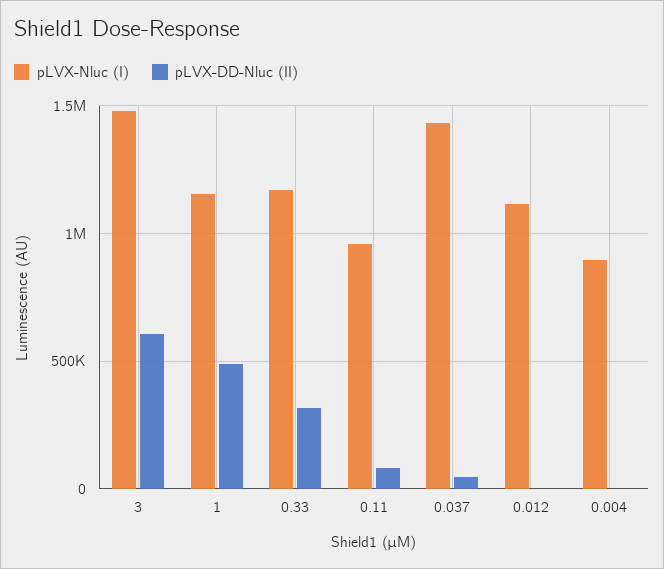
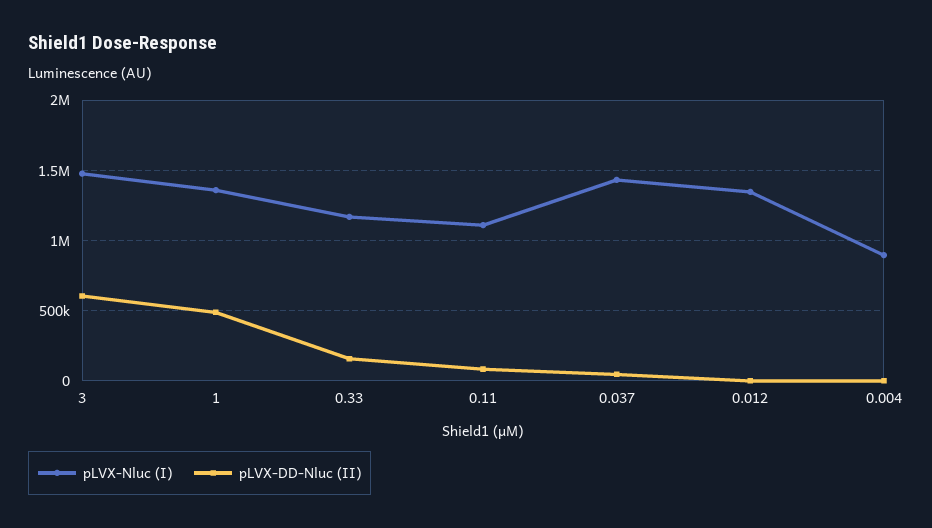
pLVX-Nluc (I), 1: 1150000 -> 1350000
pLVX-DD-Nluc (II), 0.33: 300000 -> 150000
pLVX-Nluc (I), 0.11: 950000 -> 1100000
pLVX-Nluc (I), 0.012: 1100000 -> 1350000

